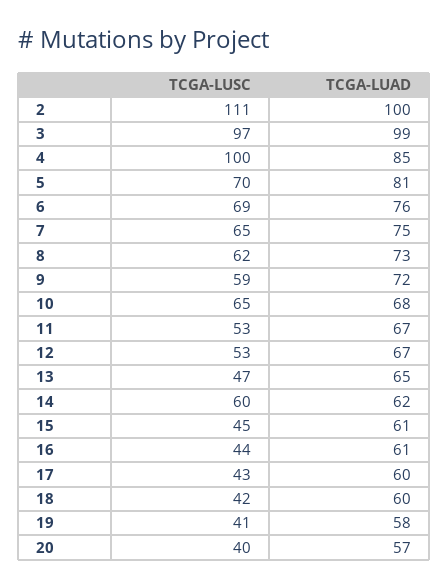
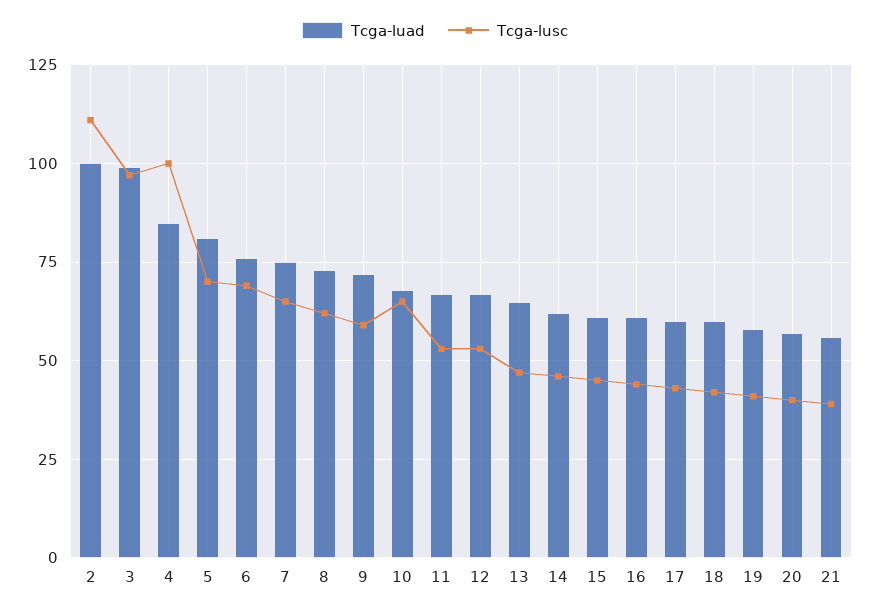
TCGA-LUSC, 14: 60 -> 45
TCGA-LUAD, 21: none -> 55
TCGA-LUSC, 21: none -> 40

